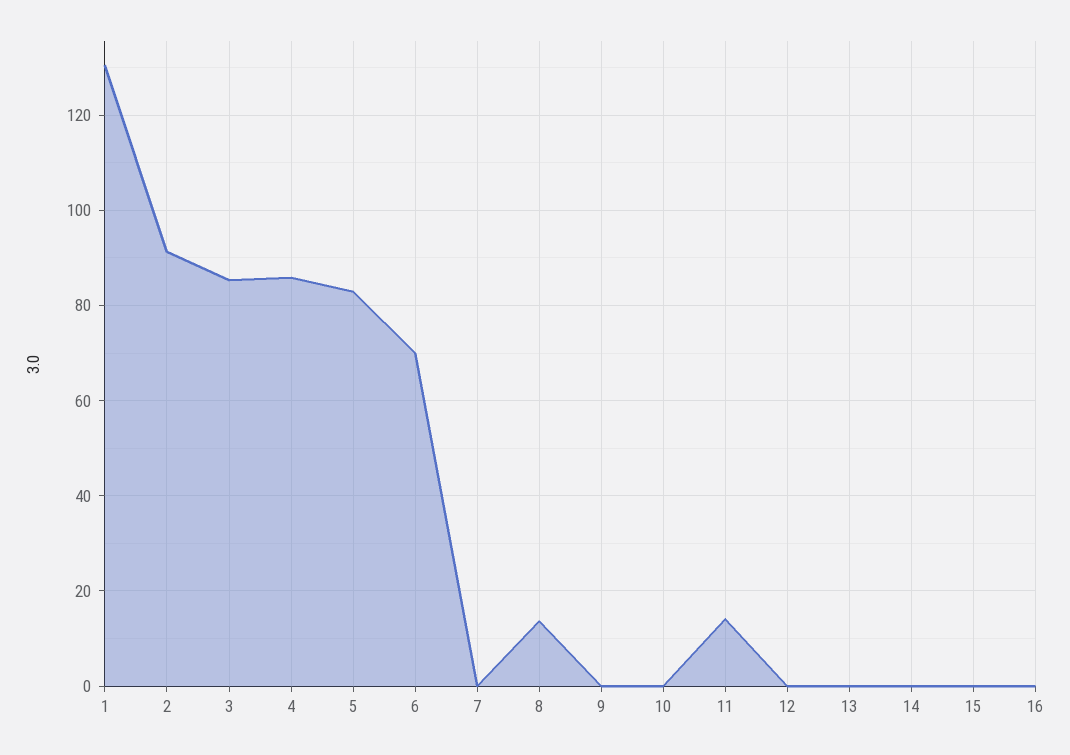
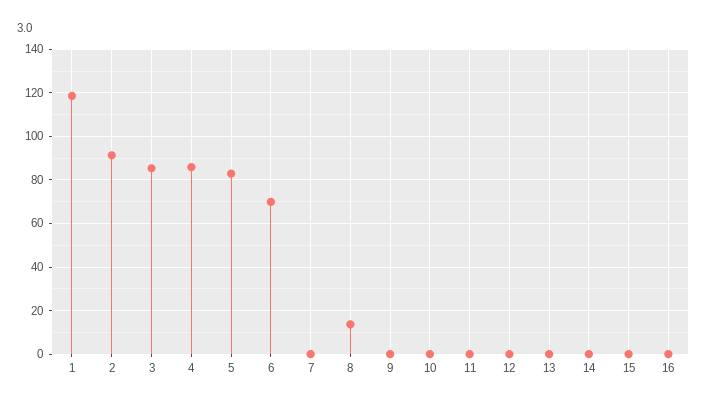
1: 130 -> 120
11: 14 -> 0

